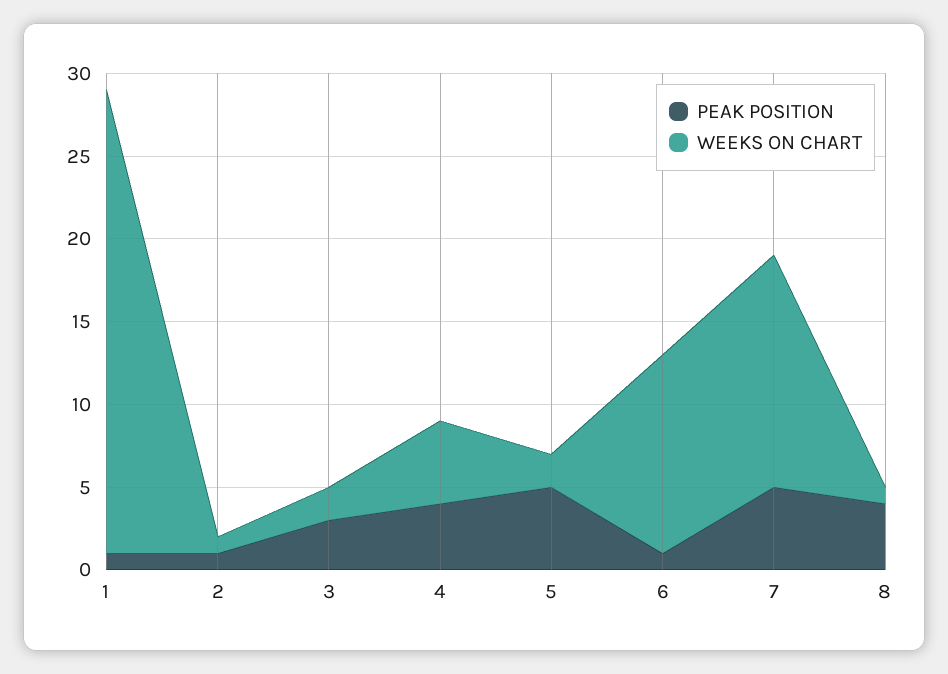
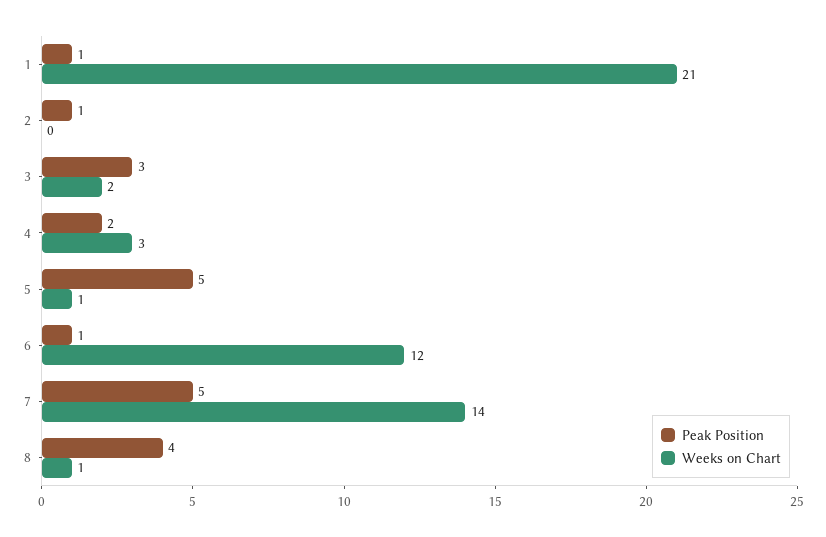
WEEKS ON CHART, 1: 28 -> 21
WEEKS ON CHART, 2: 1 -> 0
PEAK POSITION, 4: 4 -> 2
WEEKS ON CHART, 4: 5 -> 3
WEEKS ON CHART, 5: 2 -> 1

